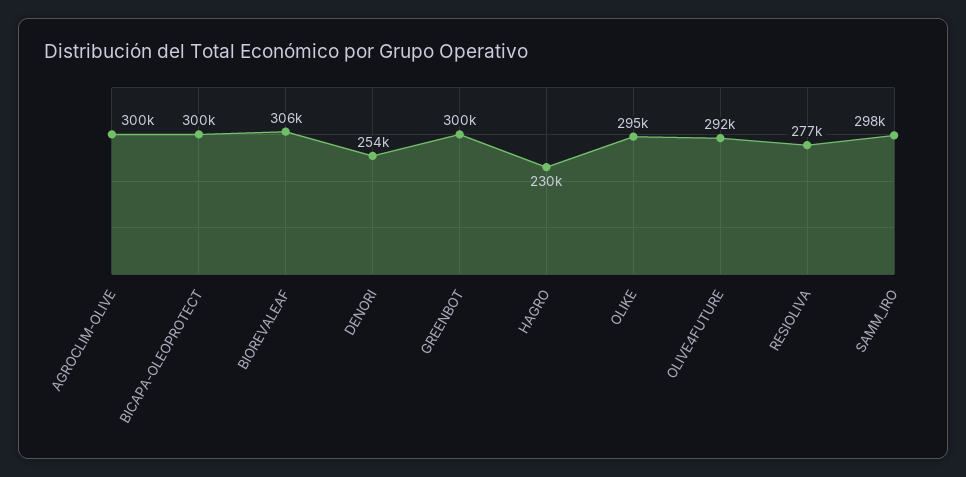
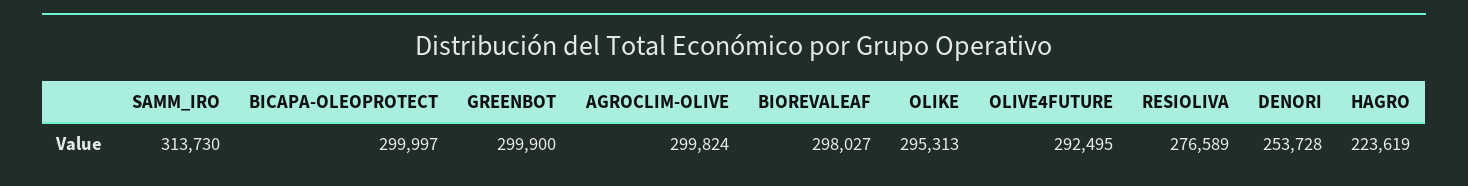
BIOREVALEAF: 306000 -> 298027
HAGRO: 230000 -> 223619
SAMM_IRO: 298000 -> 313730

